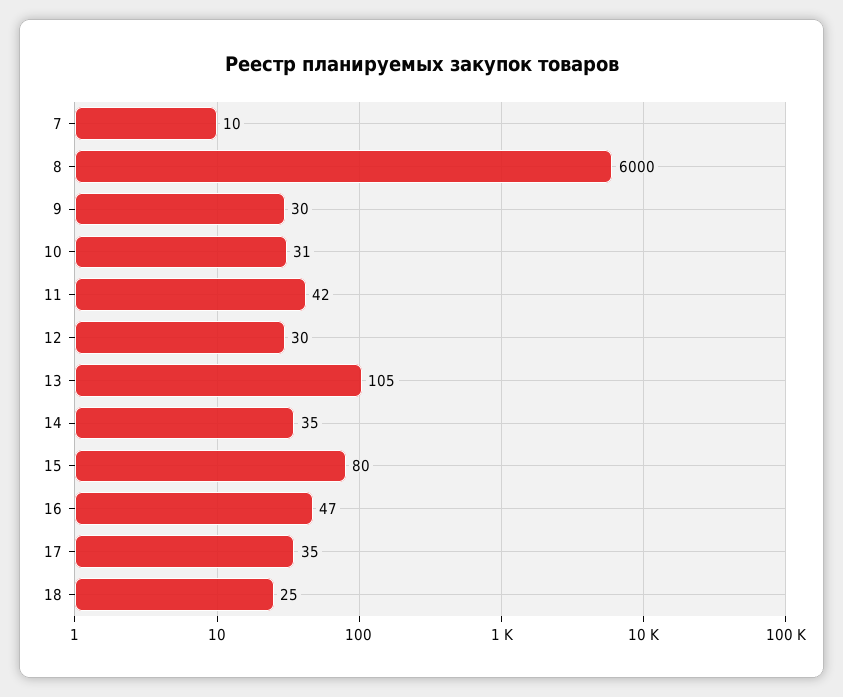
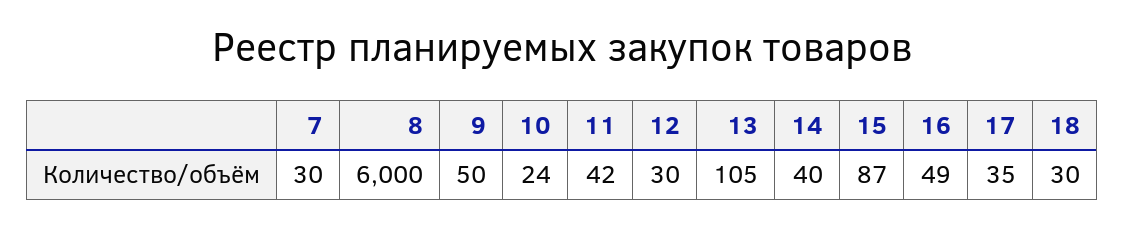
7: 10 -> 30
9: 30 -> 50
10: 31 -> 24
14: 35 -> 40
15: 80 -> 87
16: 47 -> 49
18: 25 -> 30

